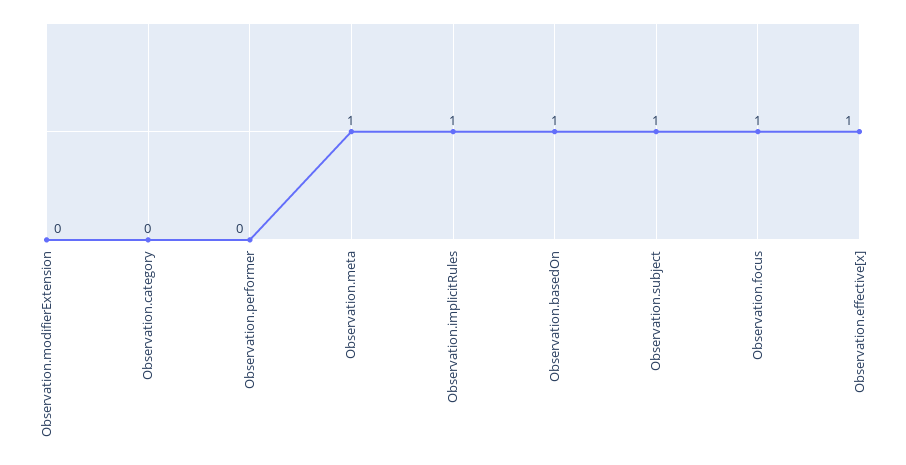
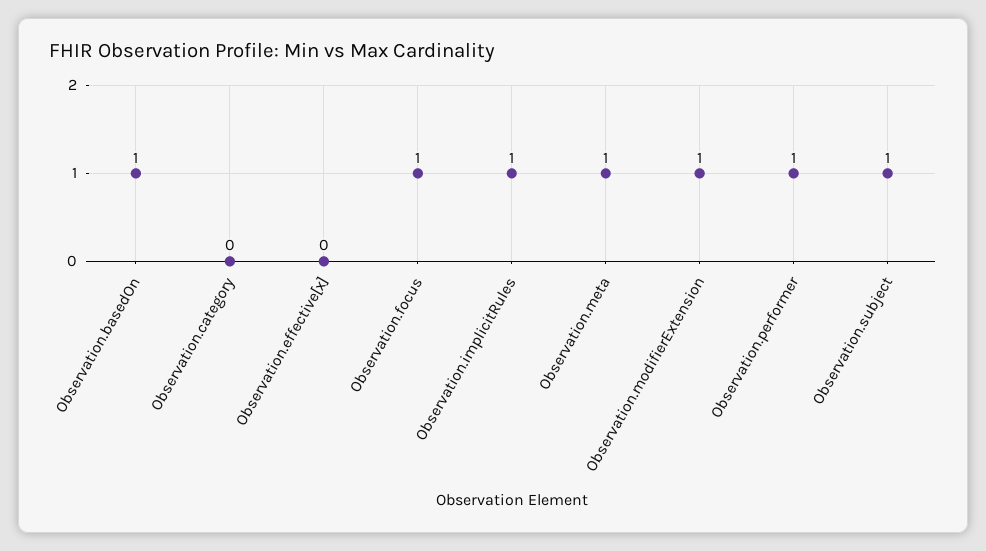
Observation.modifierExtension: 0 -> 1
Observation.performer: 0 -> 1
Observation.effective[x]: 1 -> 0

